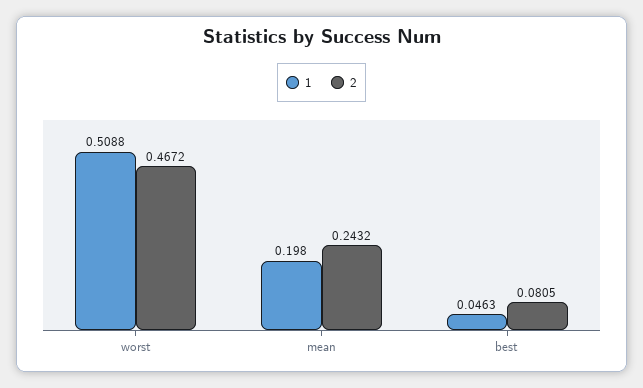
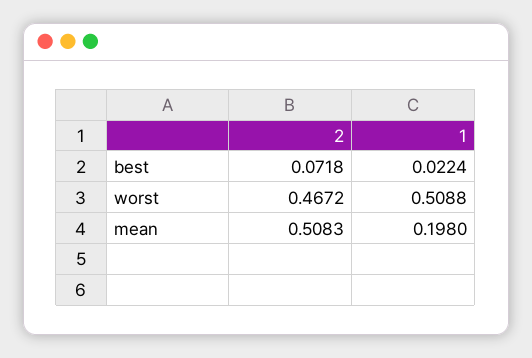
2, mean: 0.2432 -> 0.5083
1, best: 0.0463 -> 0.0224
2, best: 0.0805 -> 0.0718

